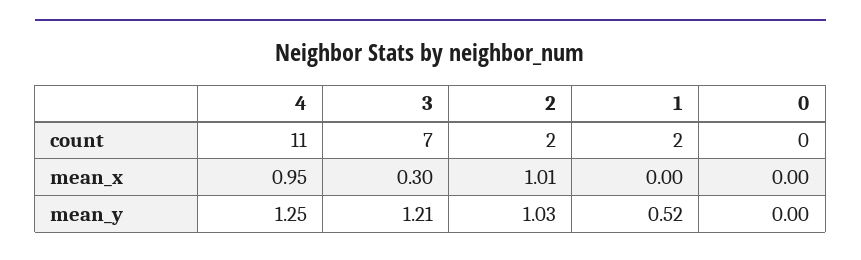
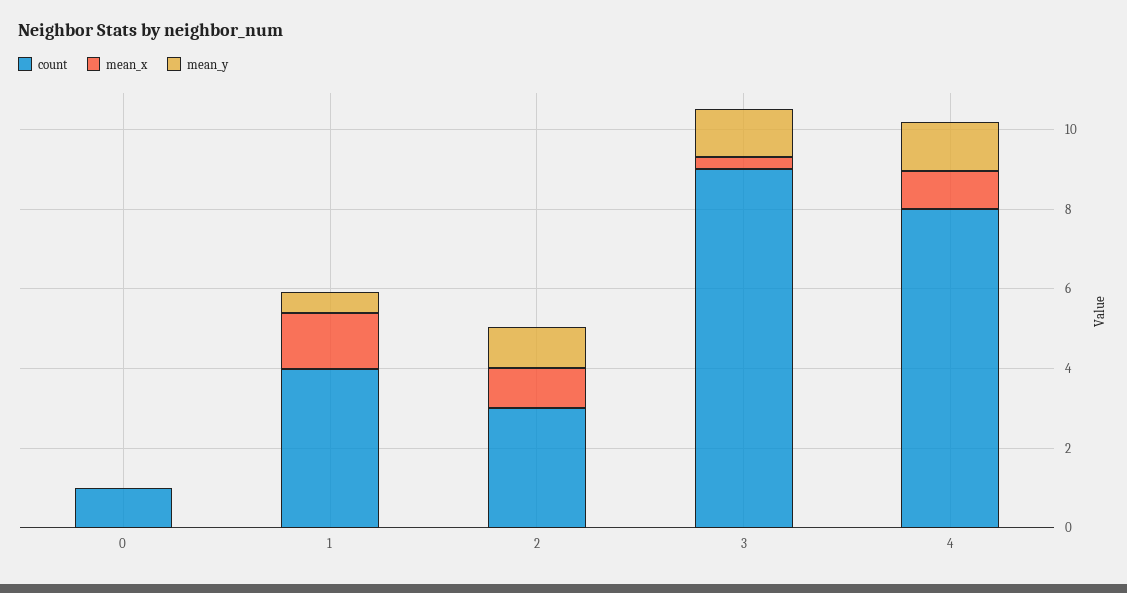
count, 4: 11 -> 8
count, 3: 7 -> 9
count, 2: 2 -> 3
count, 1: 2 -> 4
count, 0: 0 -> 1
mean_x, 1: 0 -> 1.5

